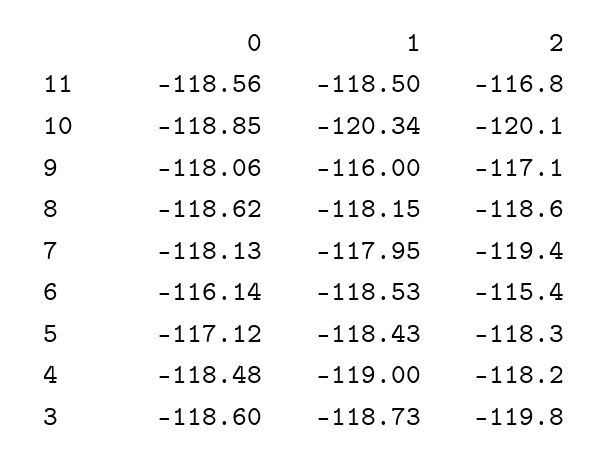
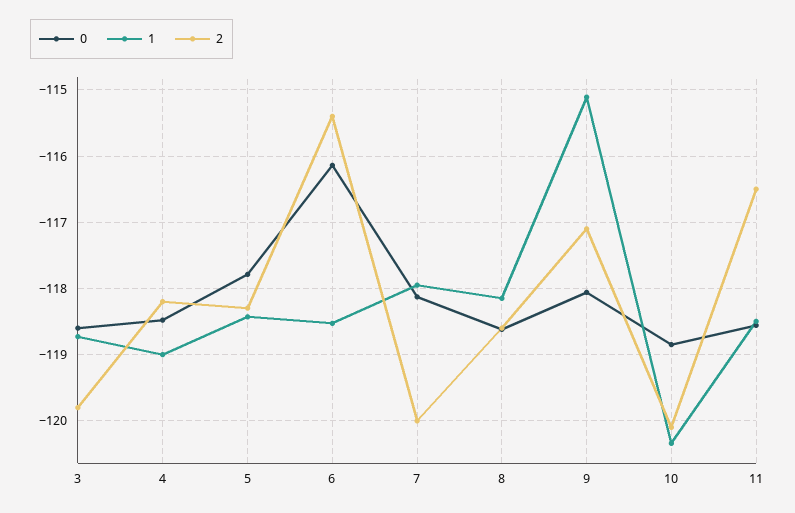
2, 11: -116.8 -> -116.5
1, 9: -116 -> -115.1
2, 7: -119.4 -> -120
0, 5: -117.12 -> -117.8

